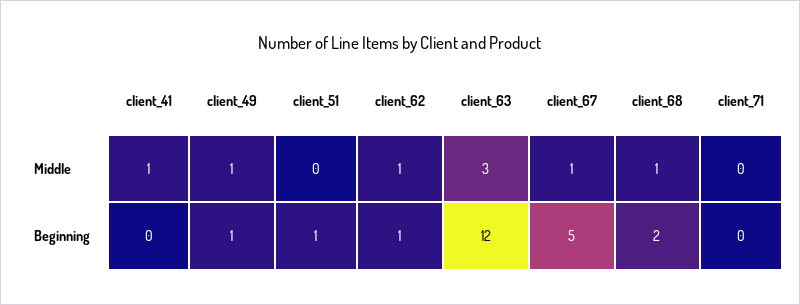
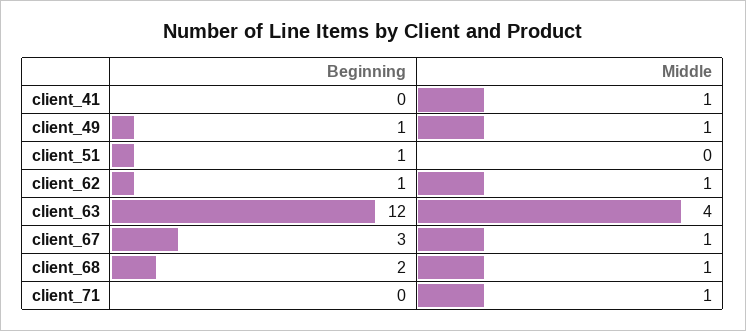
client_63, Middle: 3 -> 4
client_71, Middle: 0 -> 1
client_67, Beginning: 5 -> 3

